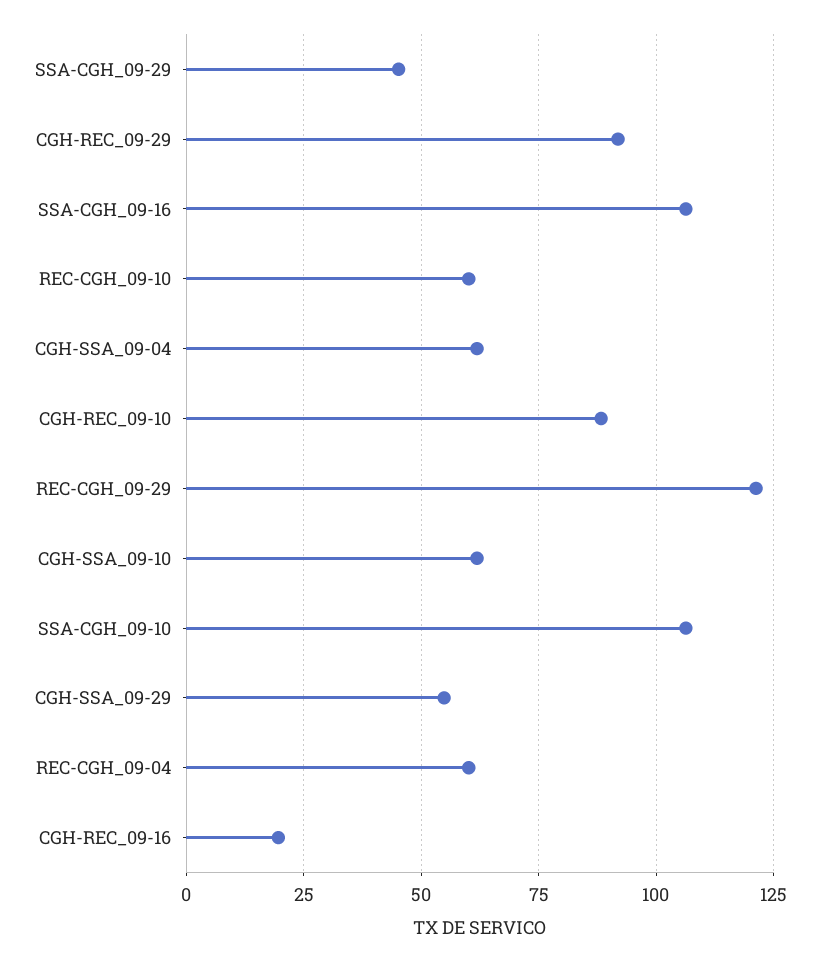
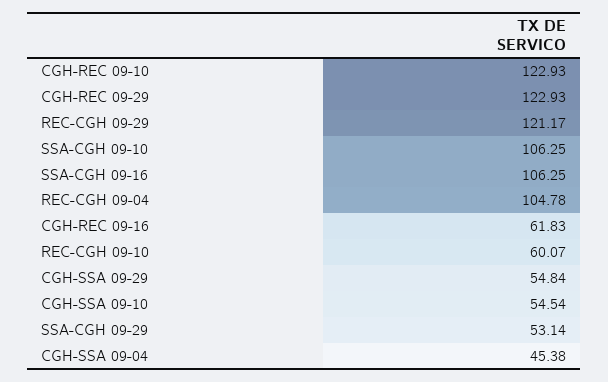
SSA-CGH_09-29: 45 -> 53.14
CGH-REC_09-29: 92.5 -> 122.93
CGH-SSA_09-04: 62.5 -> 45.38
CGH-REC_09-10: 87.5 -> 122.93
CGH-SSA_09-10: 62.5 -> 54.54
REC-CGH_09-04: 60 -> 104.78
CGH-REC_09-16: 20 -> 61.83

